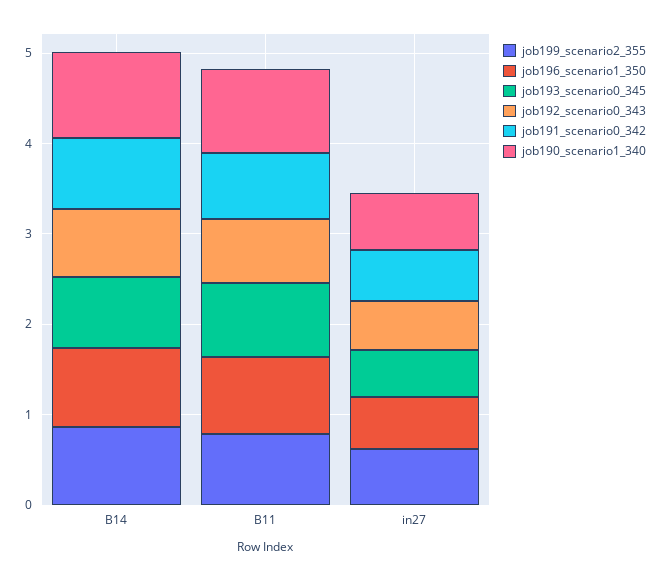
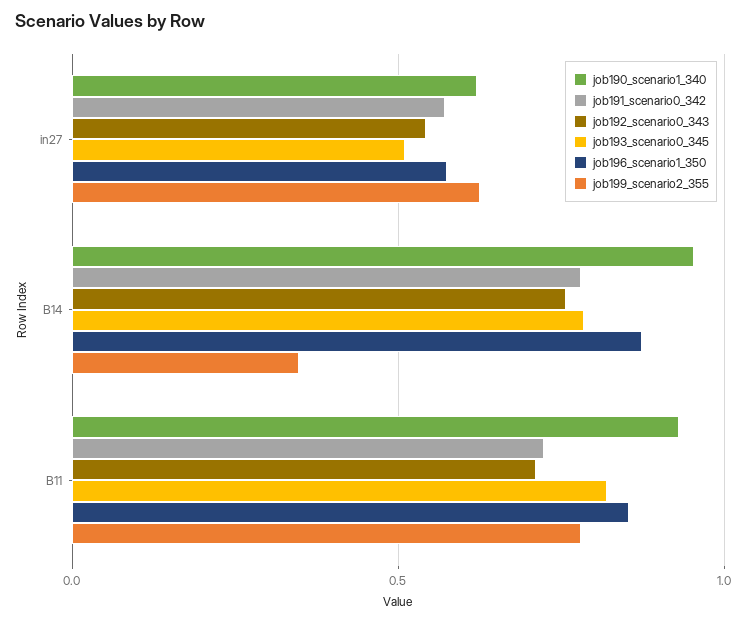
job199_scenario2_355, B14: 0.8 -> 0.35

